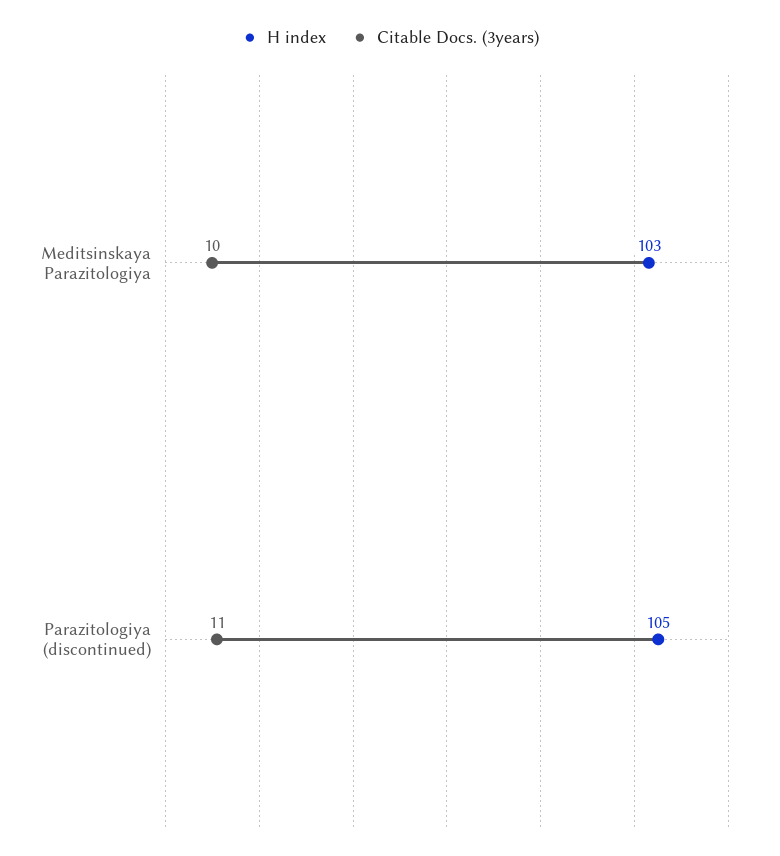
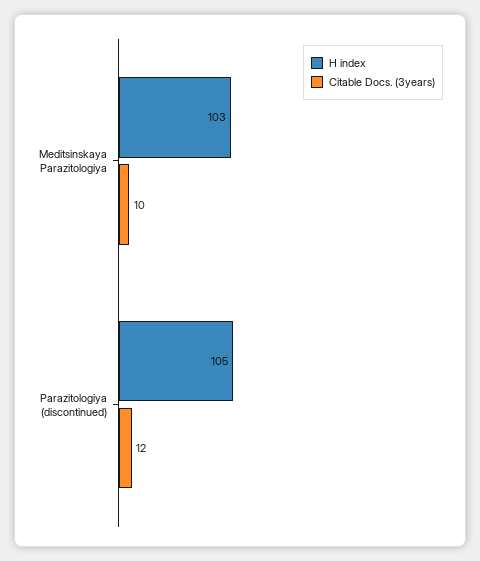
Citable Docs. (3years), Parazitologiya (discontinued): 11 -> 12

